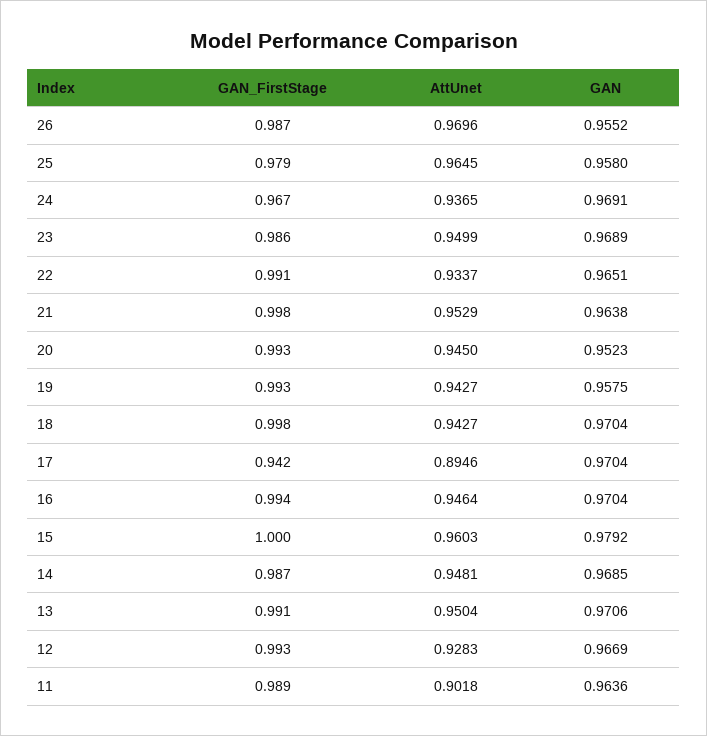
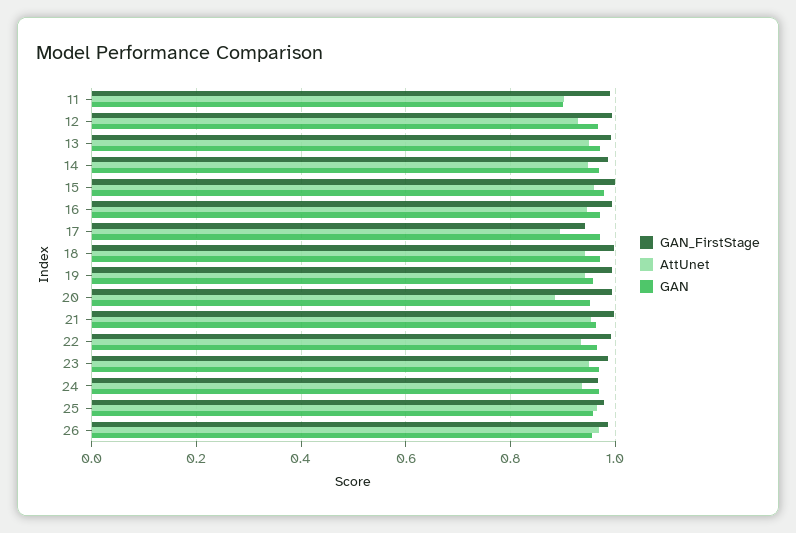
AttUnet, 20: 0.945 -> 0.88
GAN, 11: 0.9636 -> 0.9

